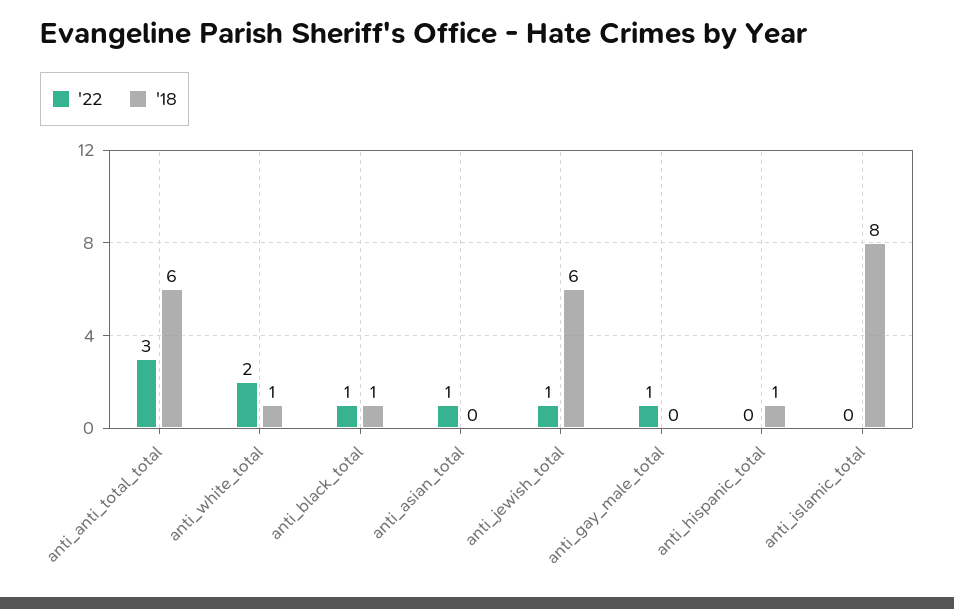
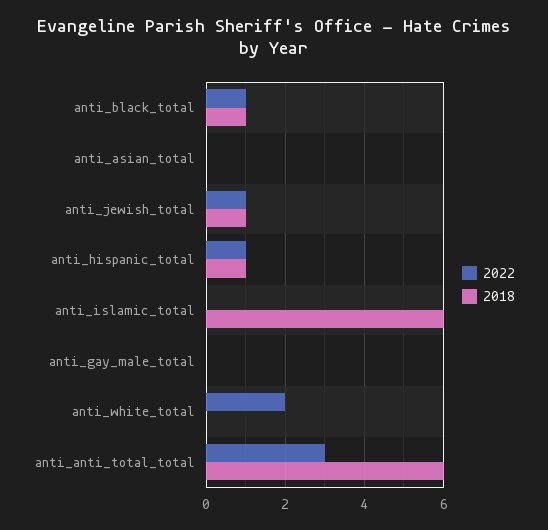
'18, anti_white_total: 1 -> 0
'22, anti_asian_total: 1 -> 0
'18, anti_jewish_total: 6 -> 1
'22, anti_gay_male_total: 1 -> 0
'22, anti_hispanic_total: 0 -> 1
'18, anti_islamic_total: 8 -> 6

